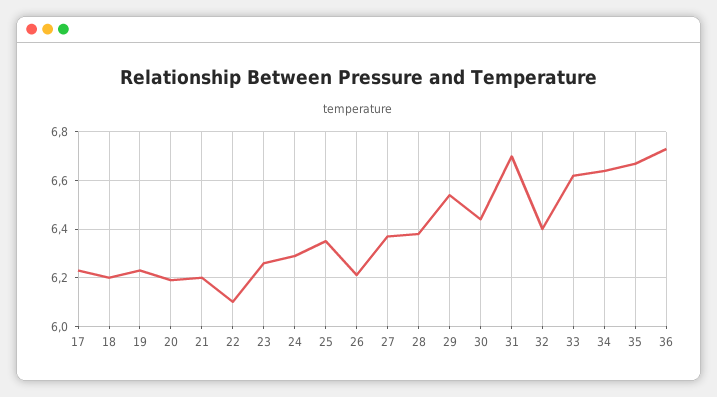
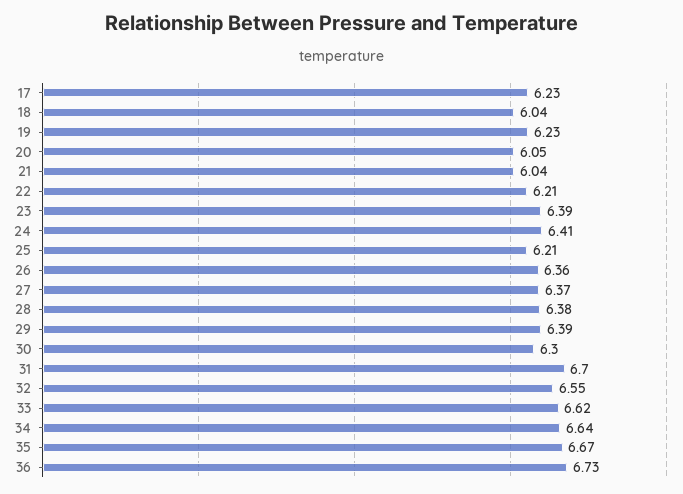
18: 6.2 -> 6.04
20: 6.2 -> 6.05
21: 6.2 -> 6.04
22: 6.1 -> 6.21
23: 6.25 -> 6.39
24: 6.3 -> 6.41
25: 6.35 -> 6.21
26: 6.2 -> 6.36
29: 6.55 -> 6.39
30: 6.45 -> 6.3
32: 6.4 -> 6.55

